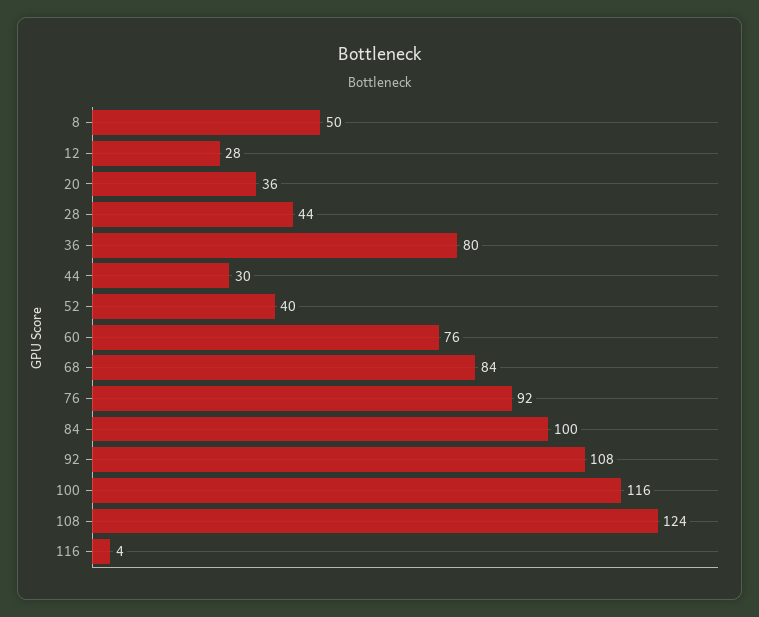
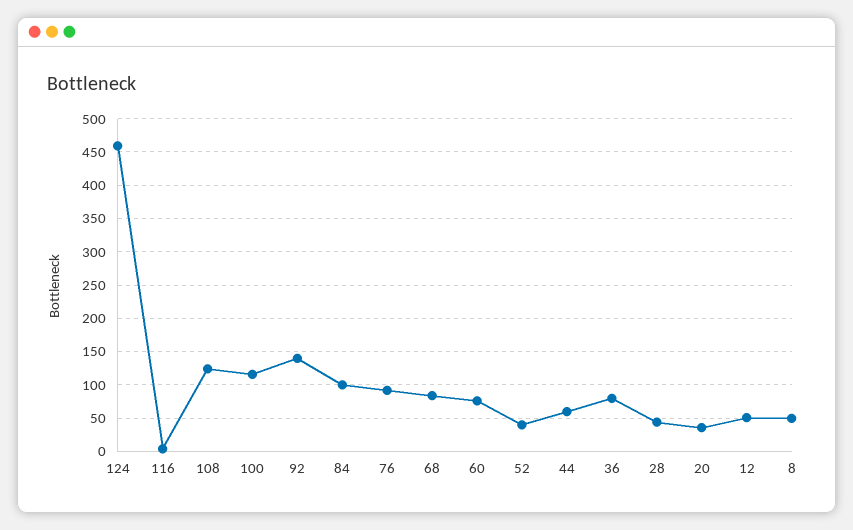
12: 28 -> 50
44: 30 -> 60
92: 108 -> 140
124: none -> 460

